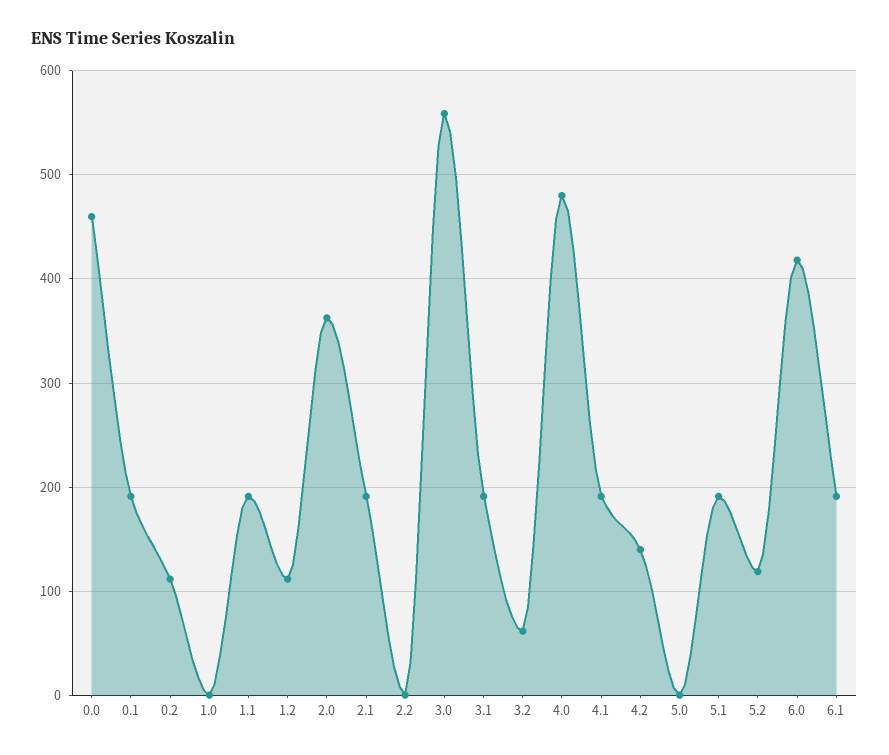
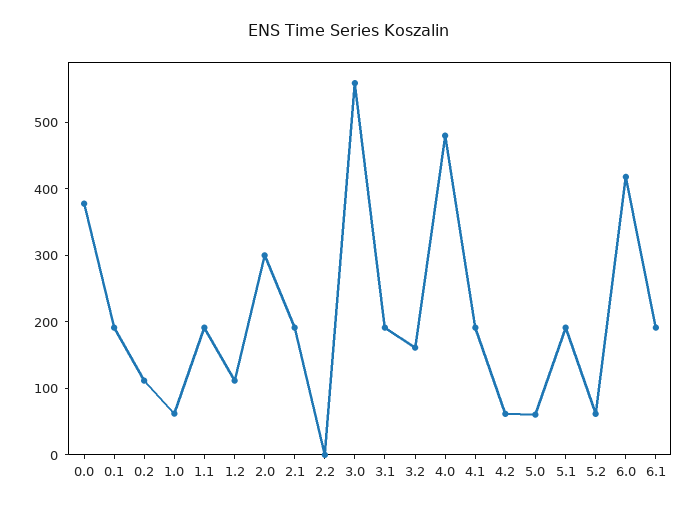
0.0: 460 -> 380
1.0: 0 -> 60
2.0: 360 -> 300
3.2: 60 -> 160
4.2: 140 -> 60
5.0: 0 -> 60
5.2: 120 -> 60

